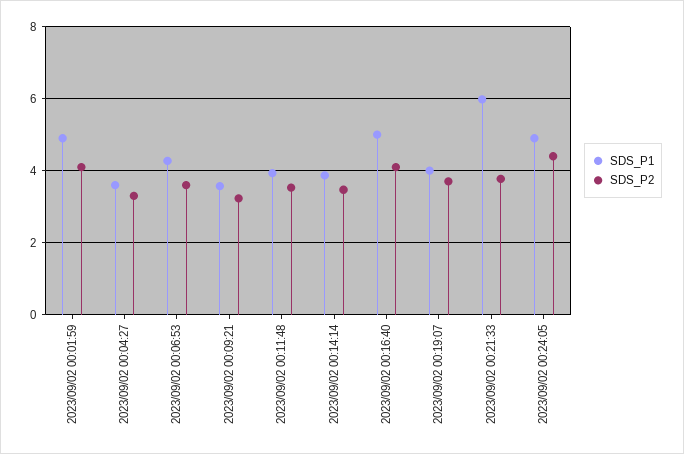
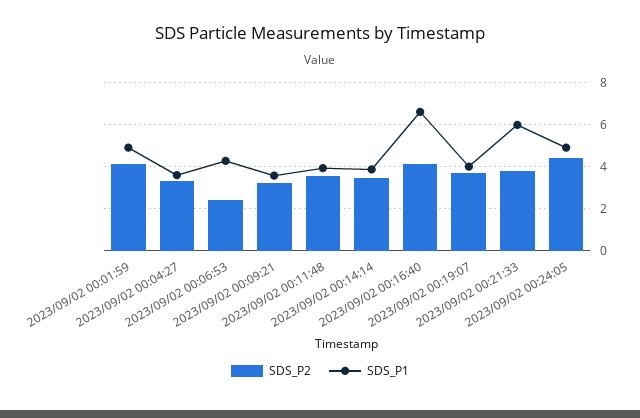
SDS_P2, 2023/09/02 00:06:53: 3.6 -> 2.5
SDS_P1, 2023/09/02 00:16:40: 5 -> 6.5

